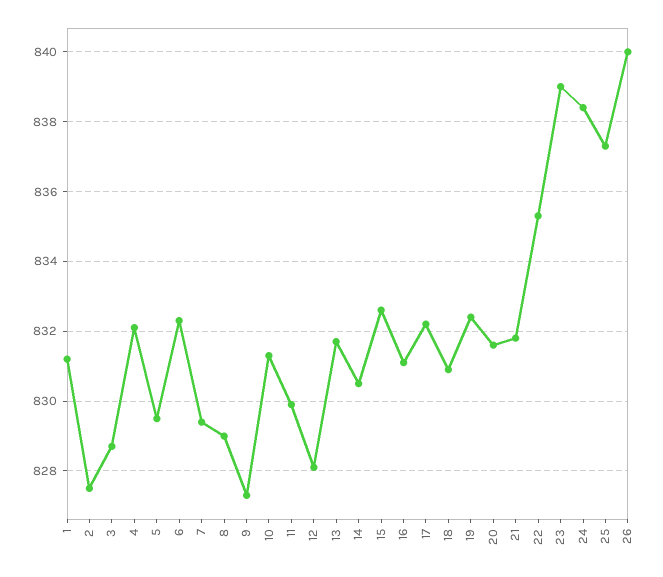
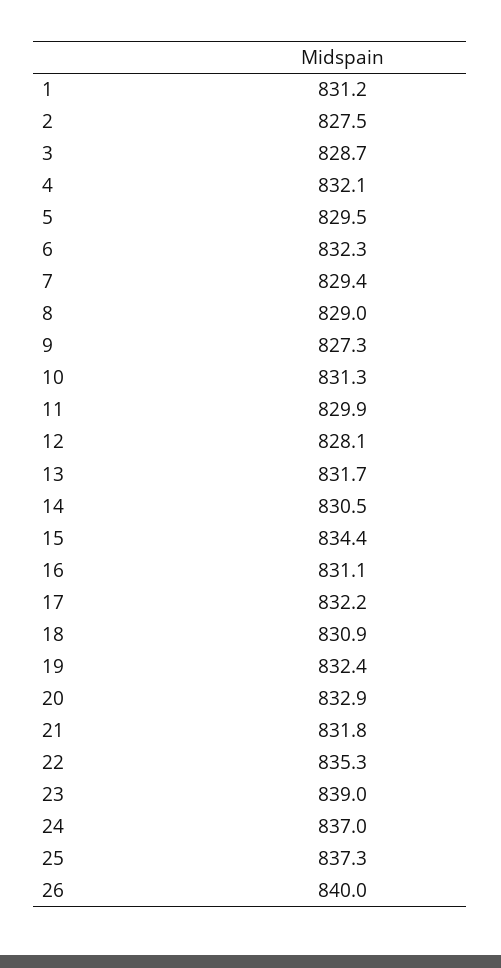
15: 832.5 -> 834.4
20: 831.5 -> 832.9
24: 838.5 -> 837

